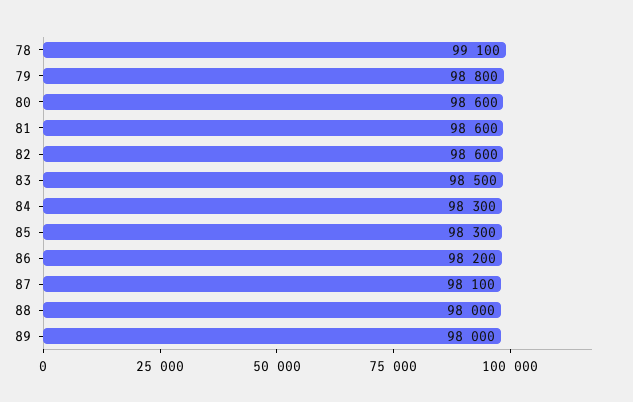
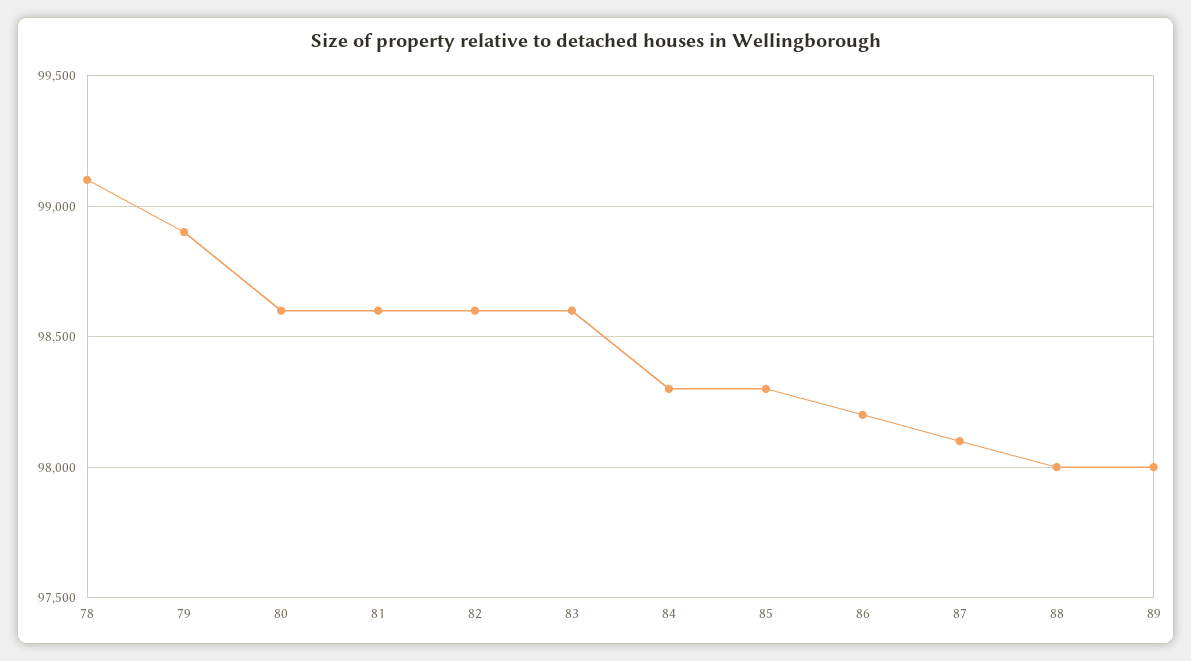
79: 98800 -> 98900
83: 98500 -> 98600

